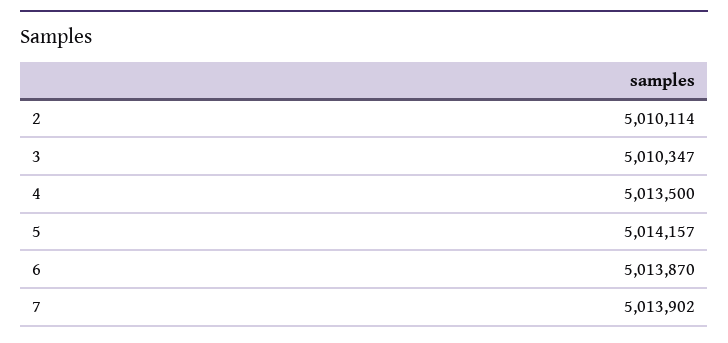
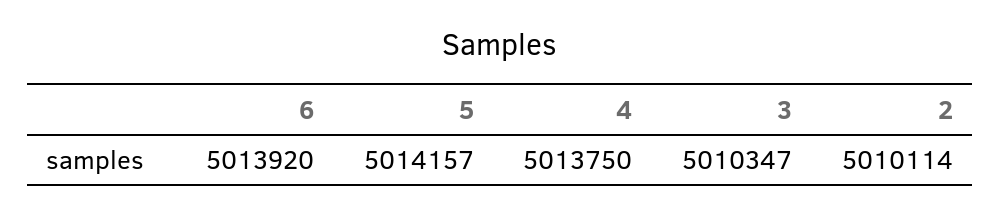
4: 5013500 -> 5013750
6: 5013870 -> 5013920
7: 5013902 -> none

